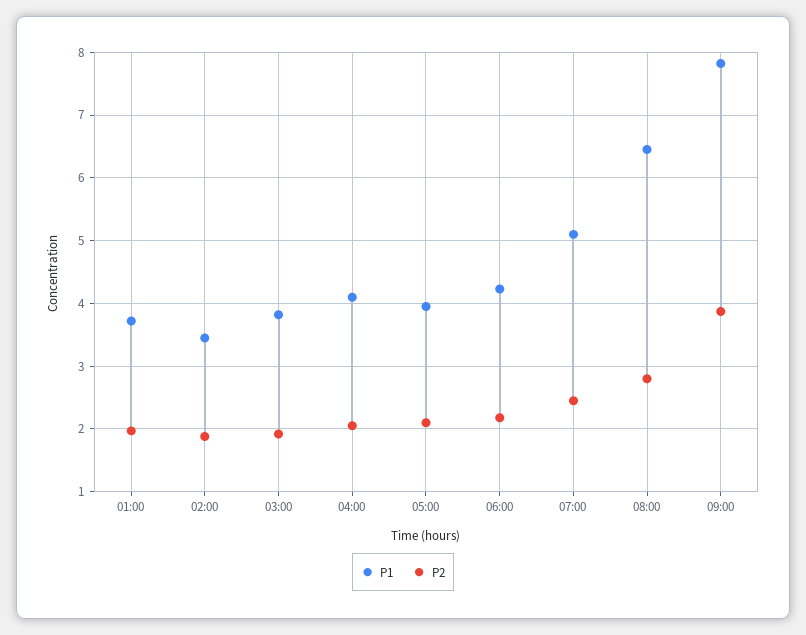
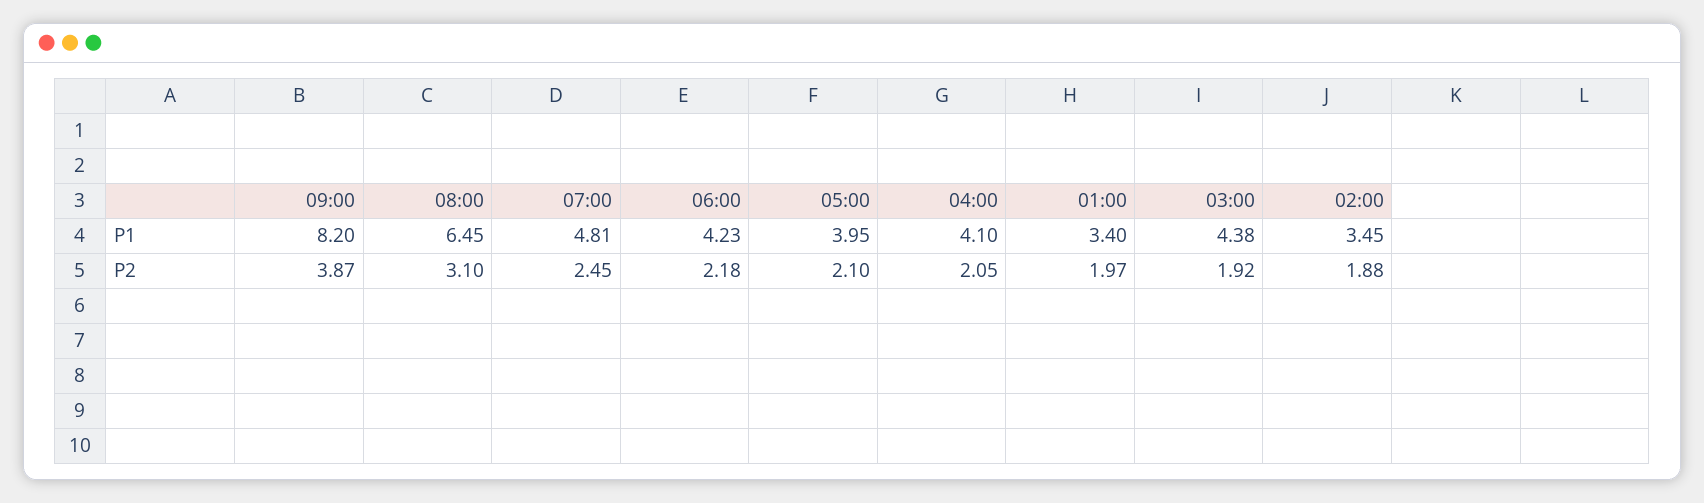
P1, 01:00: 3.7 -> 3.4
P1, 03:00: 3.8 -> 4.38
P1, 07:00: 5.1 -> 4.81
P2, 08:00: 2.8 -> 3.1
P1, 09:00: 7.8 -> 8.2

